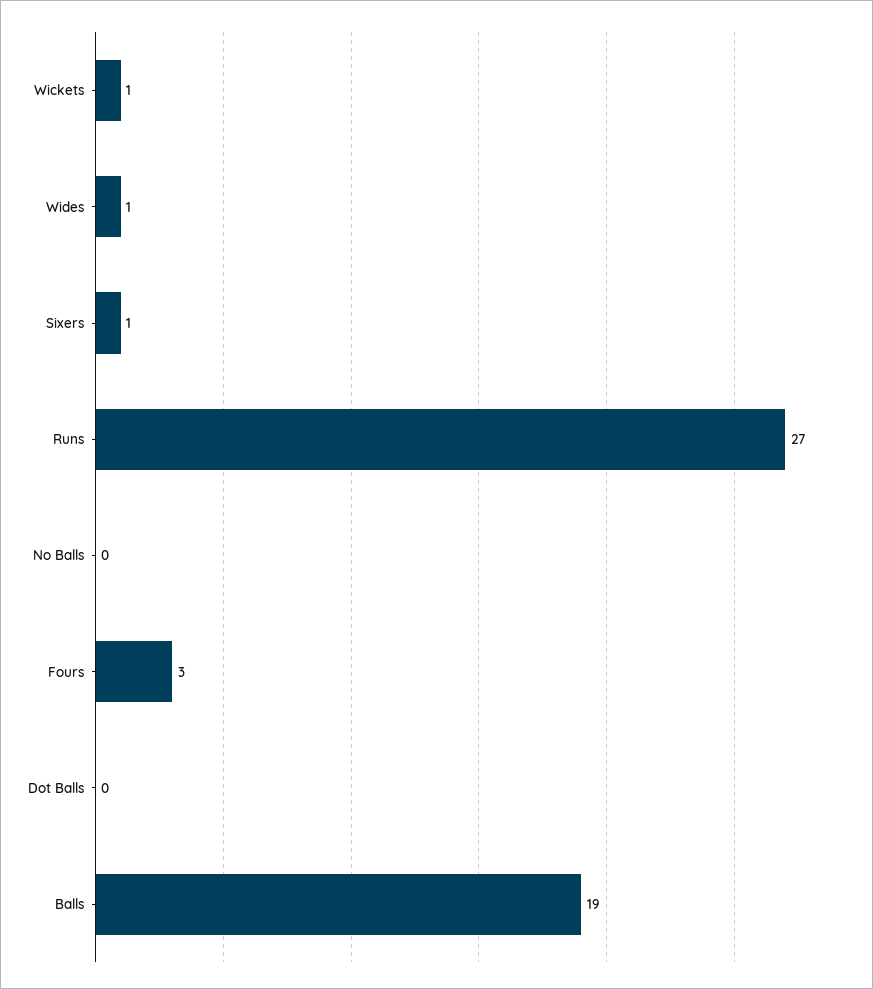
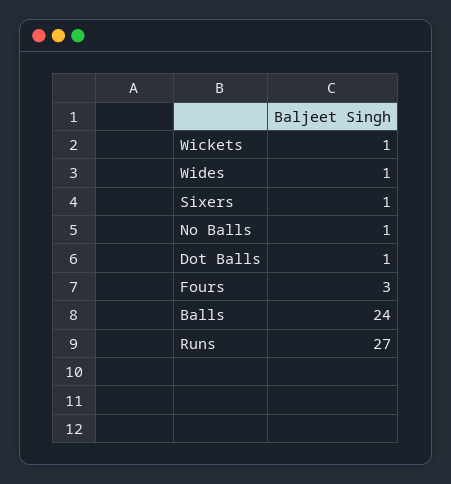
No Balls: 0 -> 1
Dot Balls: 0 -> 1
Balls: 19 -> 24

